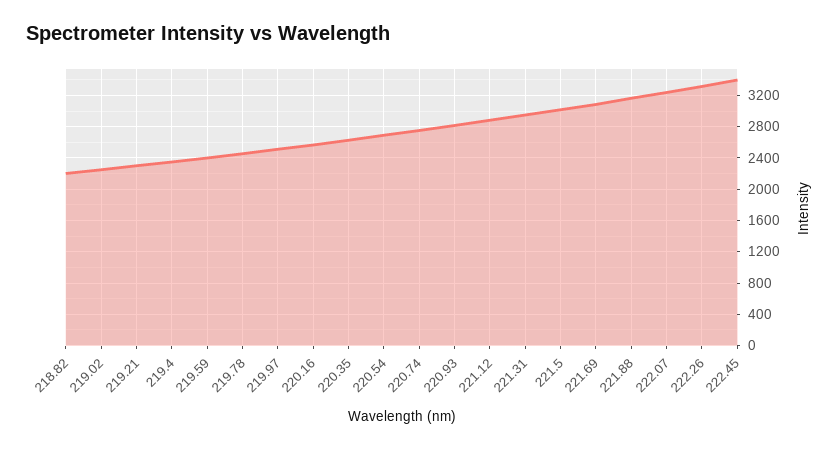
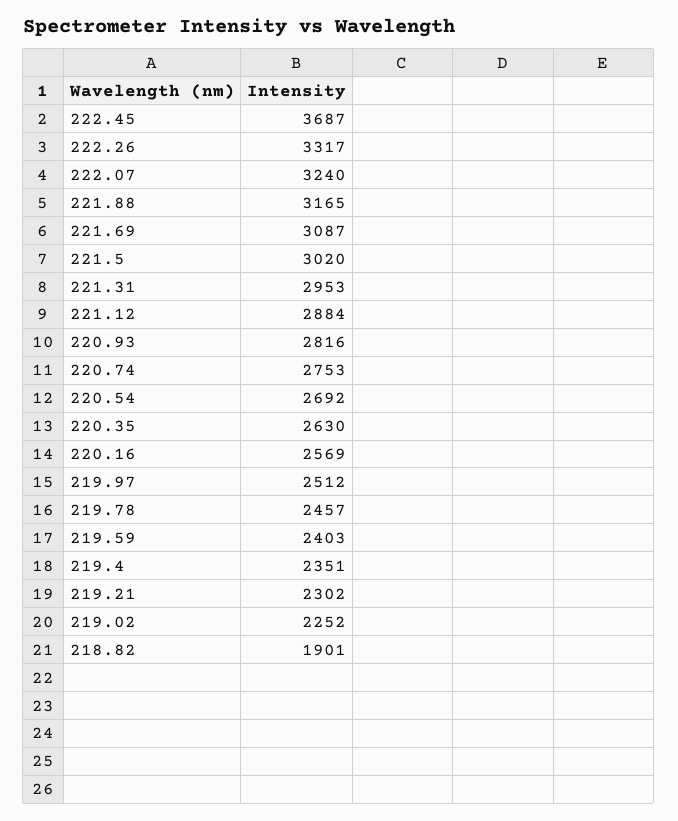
218.82: 2200 -> 1901
222.45: 3400 -> 3687

